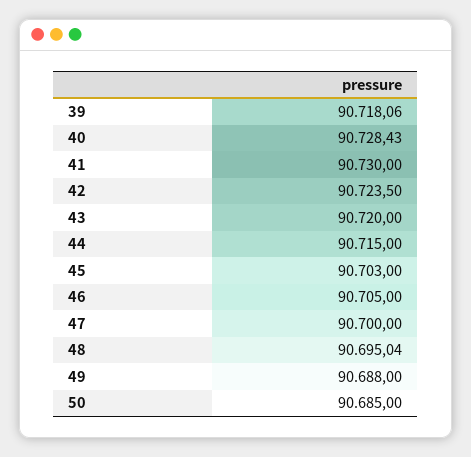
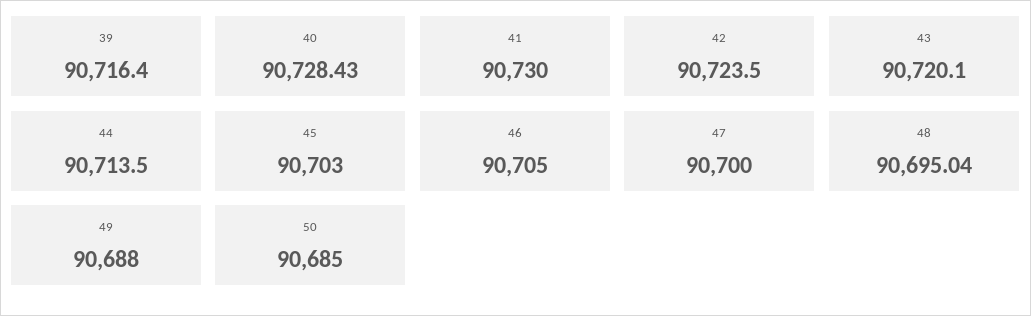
39: 90718.06 -> 90716.4
43: 90720 -> 90720.1
44: 90715 -> 90713.5

